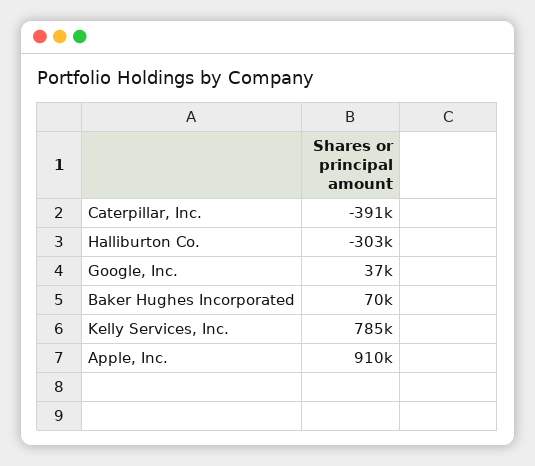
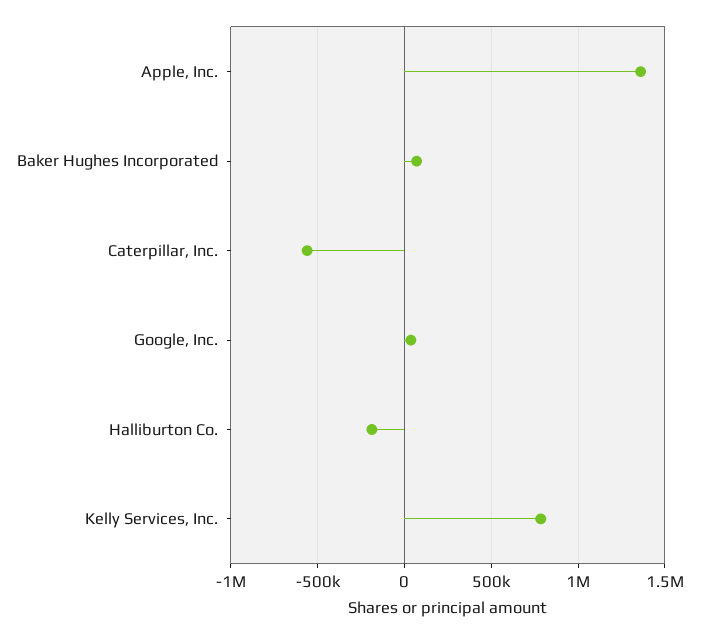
Caterpillar, Inc.: -391000 -> -550000
Halliburton Co.: -303000 -> -200000
Apple, Inc.: 910000 -> 1350000

